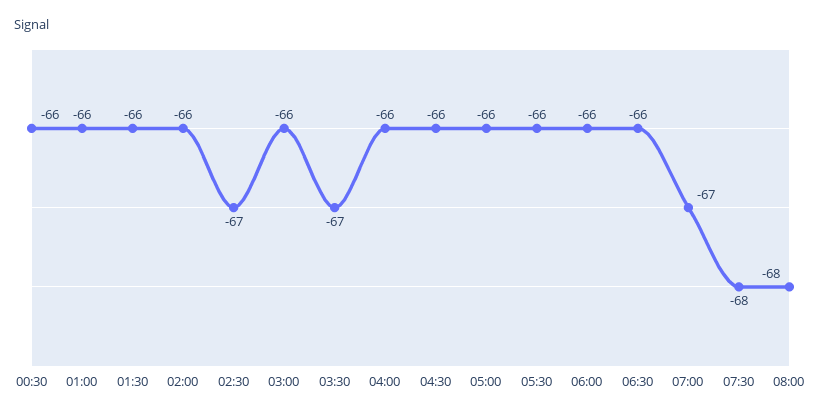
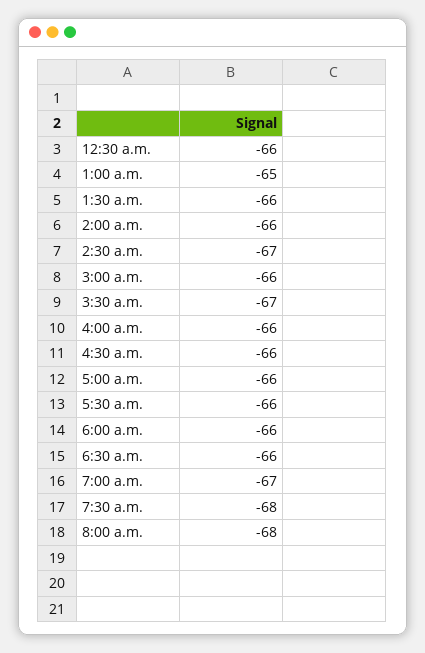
01:00: -66 -> -65

